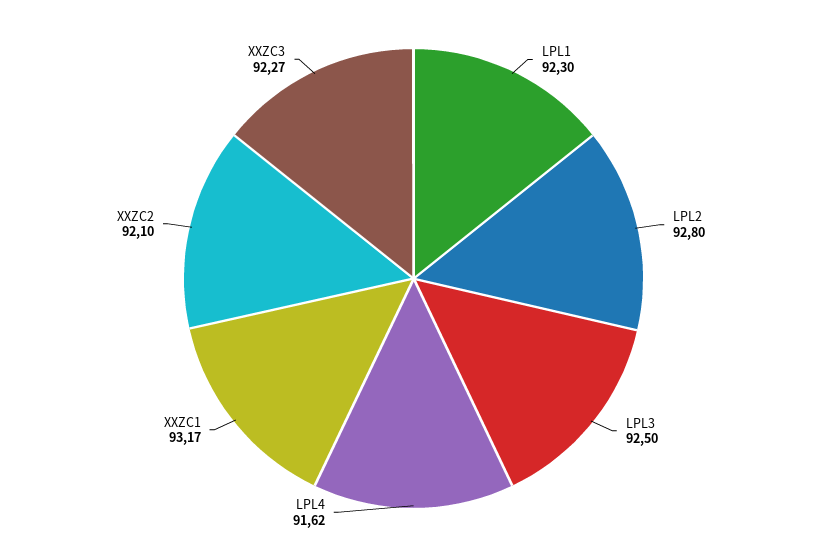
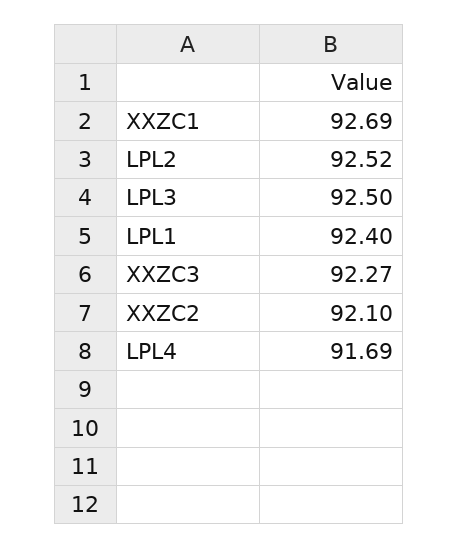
LPL1: 92.3 -> 92.4
LPL2: 92.8 -> 92.52
LPL4: 91.62 -> 91.69
XXZC1: 93.17 -> 92.69

